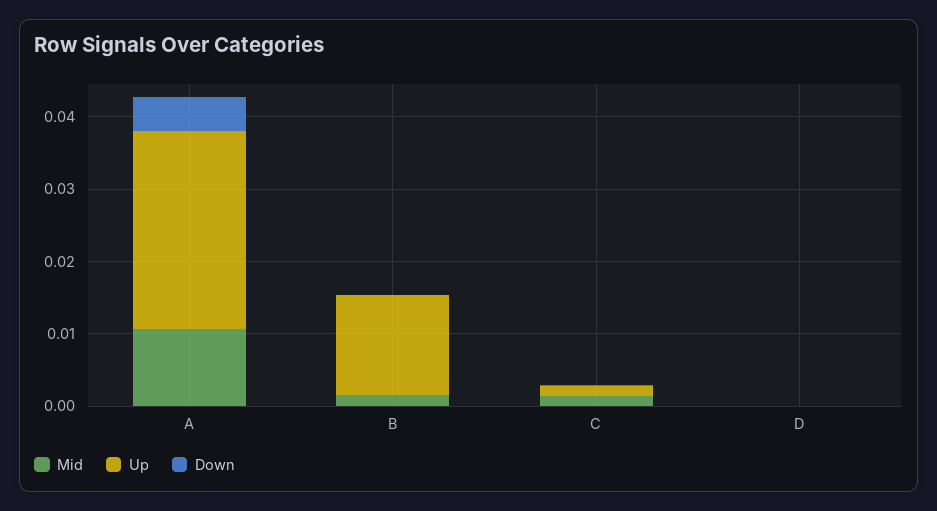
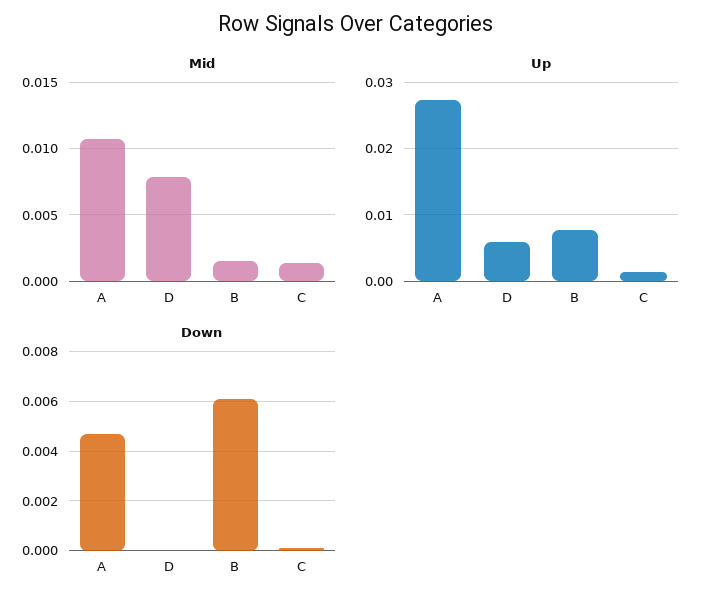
Up, B: 0.014 -> 0.008
Down, B: 0 -> 0.006
Mid, D: 0 -> 0.008
Up, D: 0 -> 0.006

